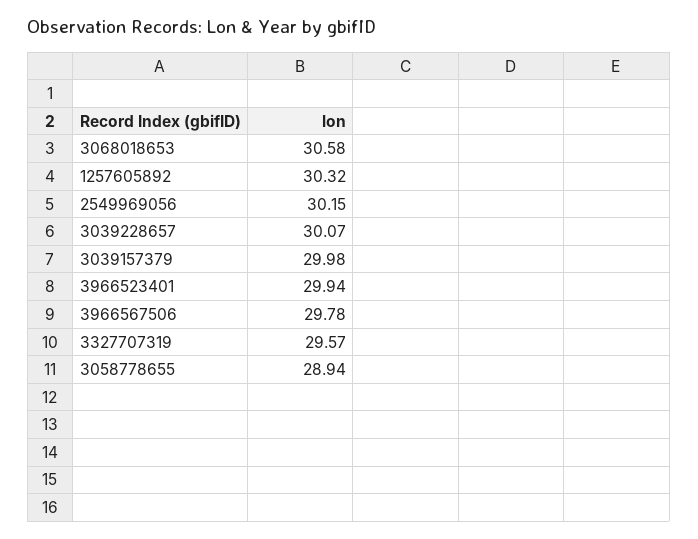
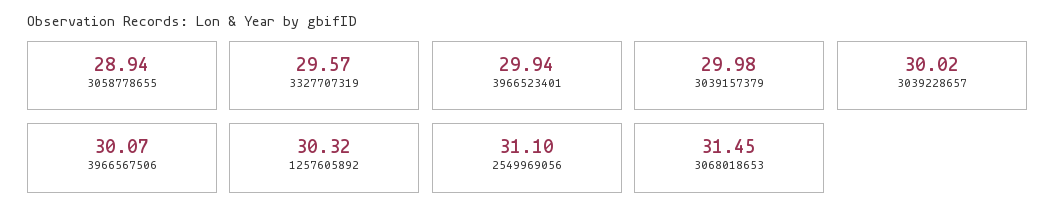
3068018653: 30.58 -> 31.45
2549969056: 30.15 -> 31.1
3039228657: 30.07 -> 30.02
3966567506: 29.78 -> 30.07

